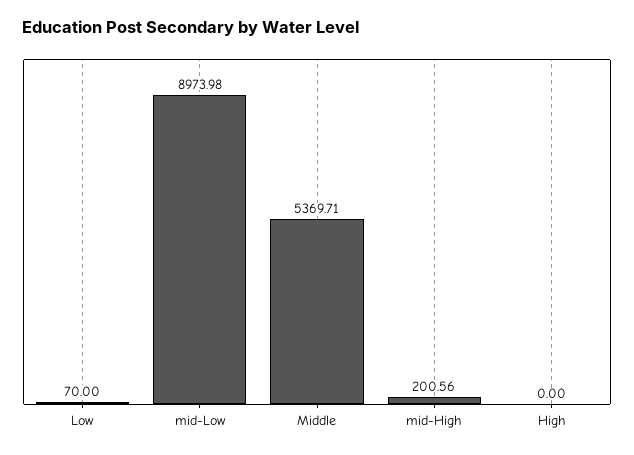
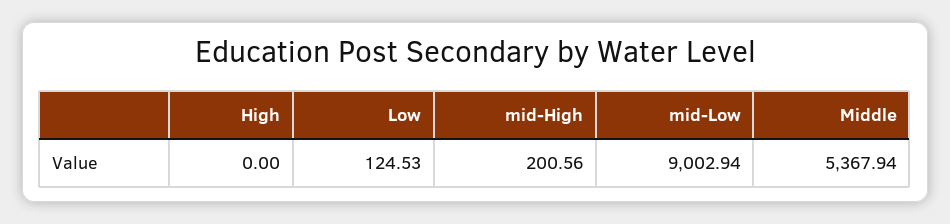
Low: 70 -> 124.53
mid-Low: 8973.98 -> 9002.94
Middle: 5369.71 -> 5367.94

